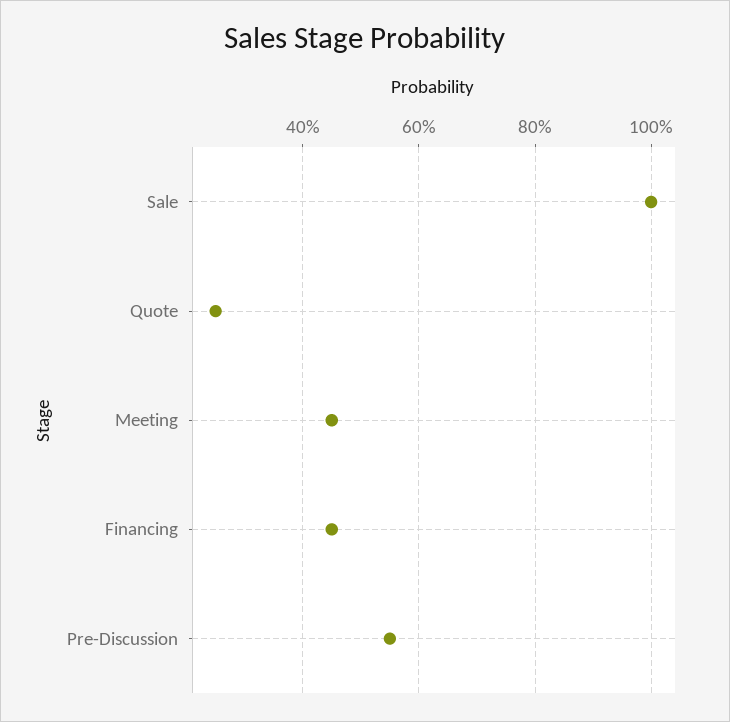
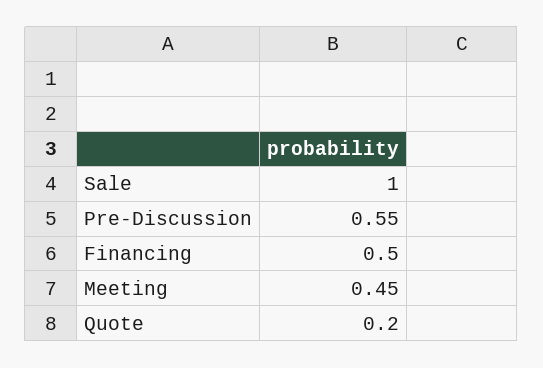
Quote: 0.25 -> 0.2
Financing: 0.45 -> 0.5

